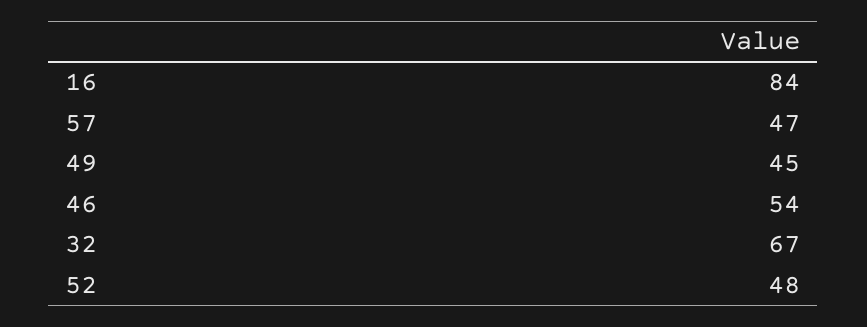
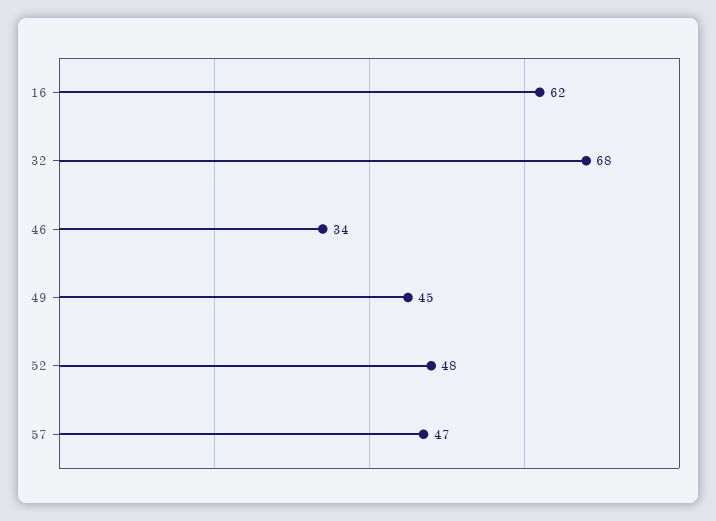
16: 84 -> 62
46: 54 -> 34
32: 67 -> 68

